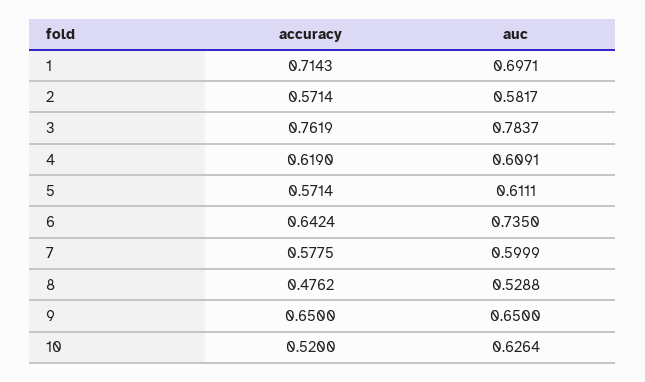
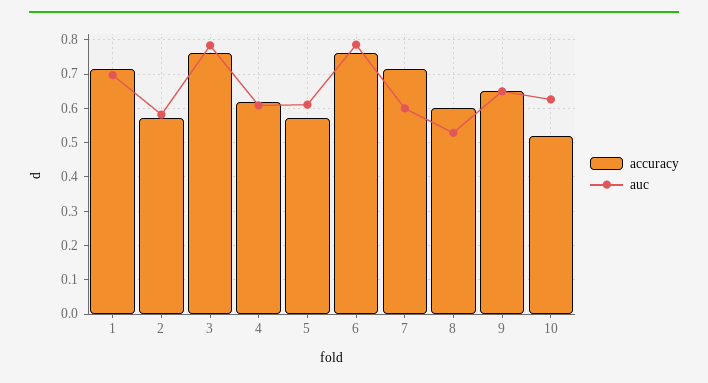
accuracy, 6: 0.6424 -> 0.76
auc, 6: 0.735 -> 0.78
accuracy, 7: 0.5775 -> 0.72
accuracy, 8: 0.4762 -> 0.6

